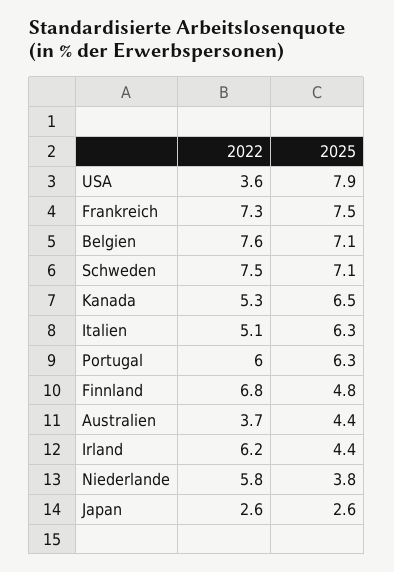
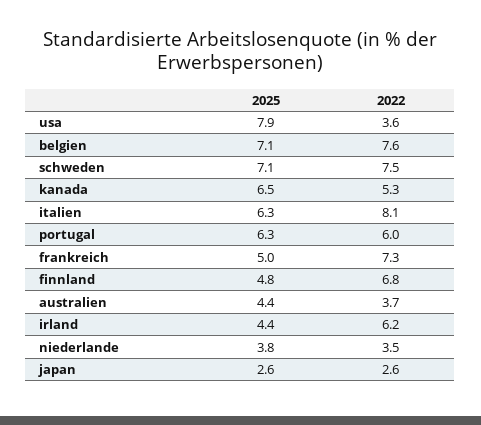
2025, Frankreich: 7.5 -> 5
2022, Italien: 5.1 -> 8.1
2022, Niederlande: 5.8 -> 3.5

